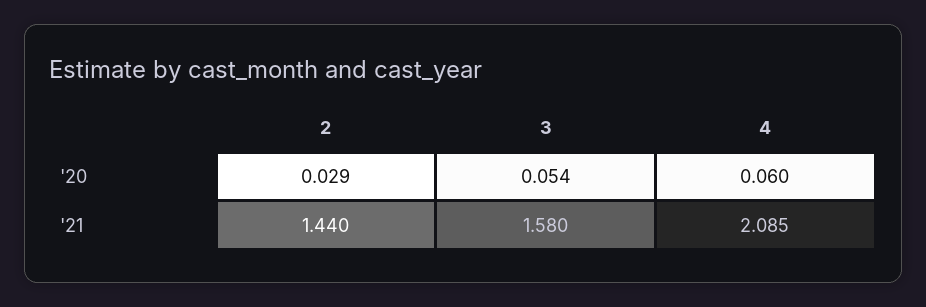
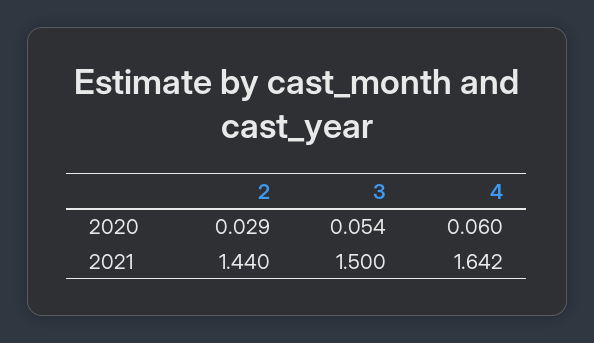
3, '21: 1.58 -> 1.5
4, '21: 2.085 -> 1.642

